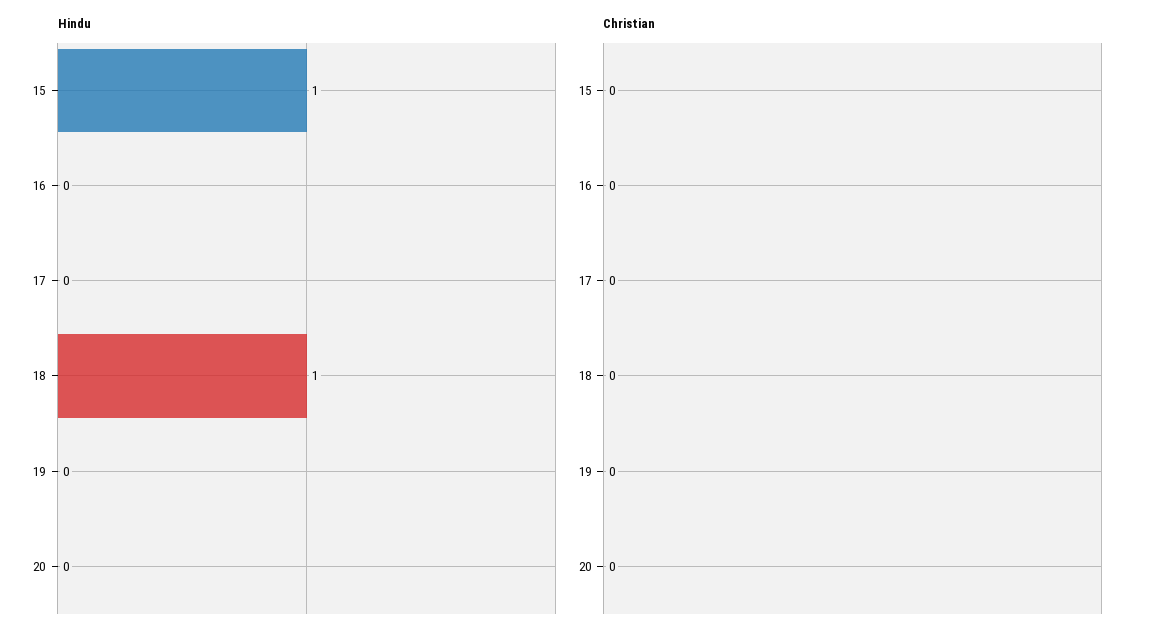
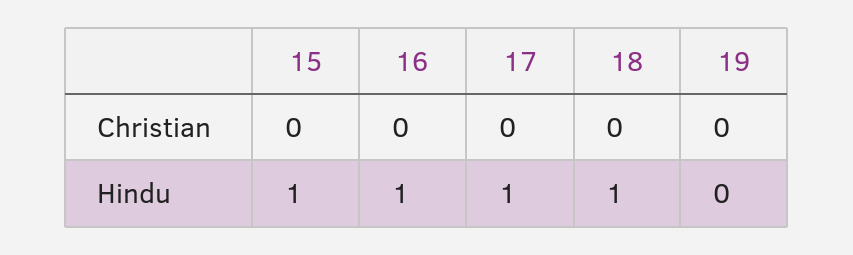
Hindu, 16: 0 -> 1
Hindu, 17: 0 -> 1
Hindu, 20: 0 -> none
Christian, 20: 0 -> none

